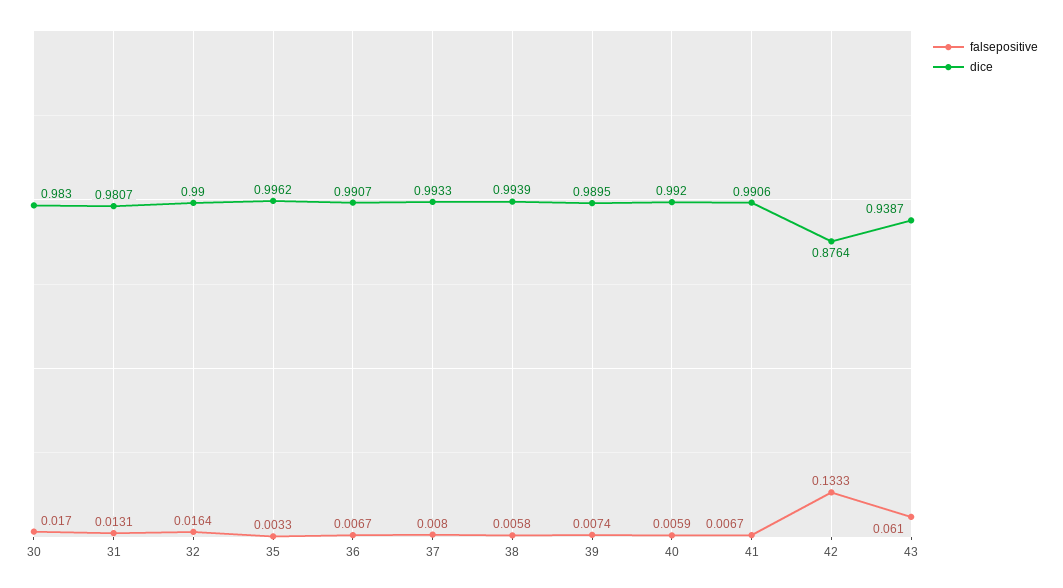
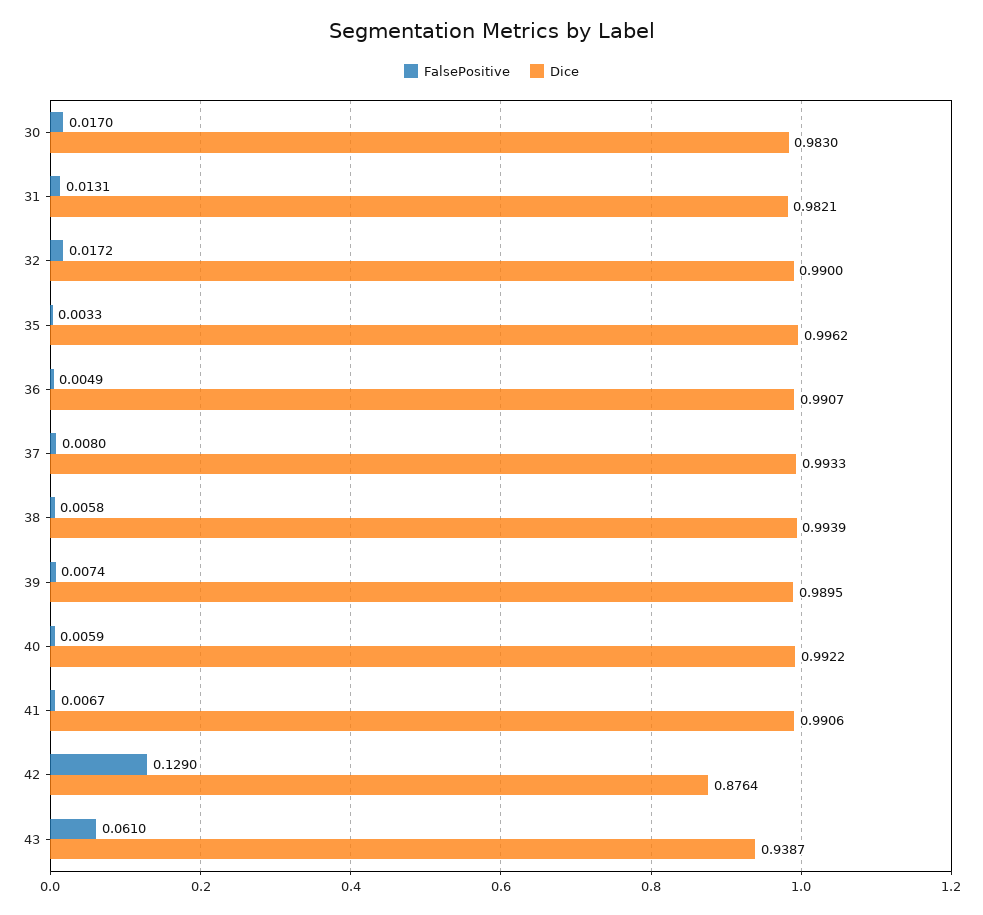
dice, 31: 0.9807 -> 0.9821
falsepositive, 32: 0.0164 -> 0.0172
falsepositive, 36: 0.0067 -> 0.0049
dice, 40: 0.992 -> 0.9922
falsepositive, 42: 0.1333 -> 0.129

